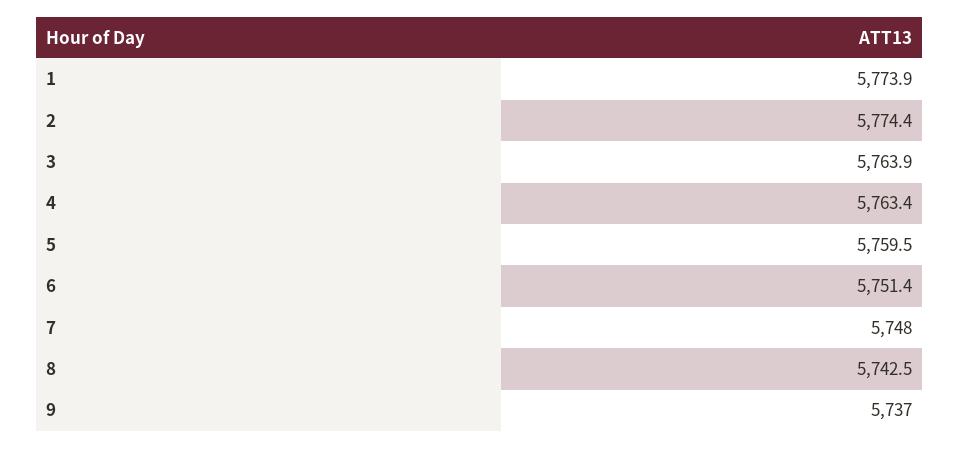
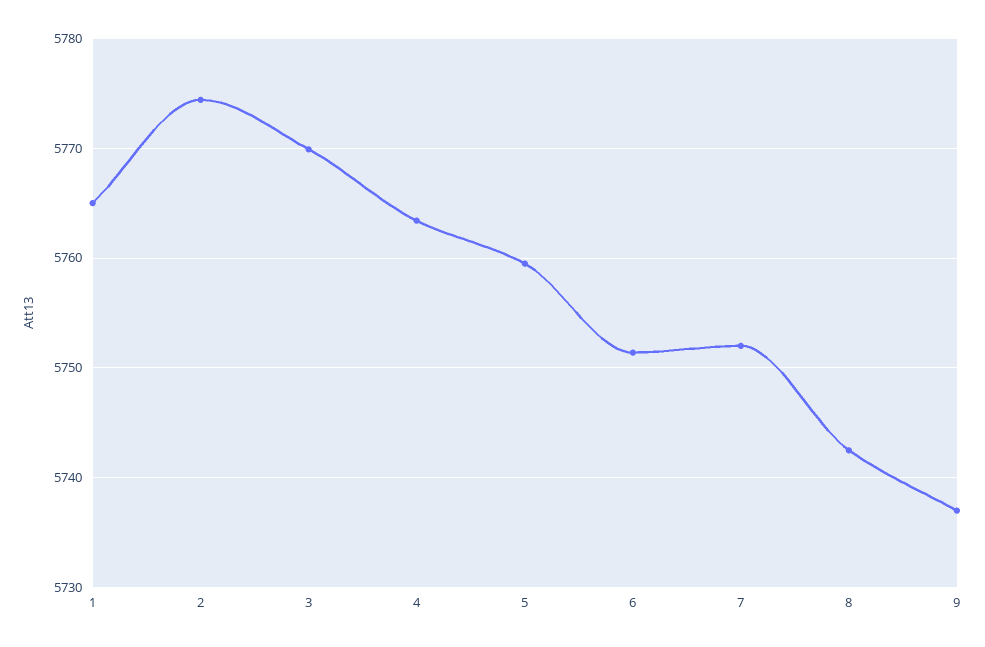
1: 5773.9 -> 5765
3: 5763.9 -> 5770
7: 5748 -> 5752

